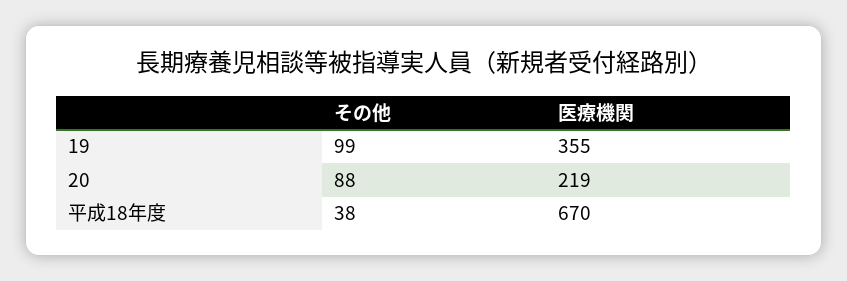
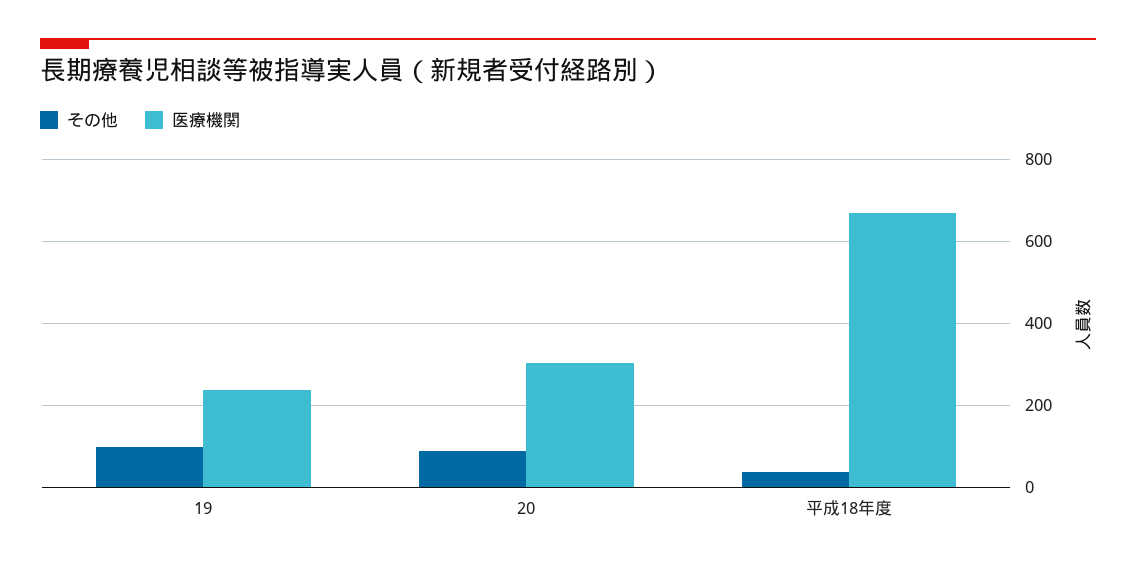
医療機関, 19: 355 -> 240
医療機関, 20: 219 -> 300

